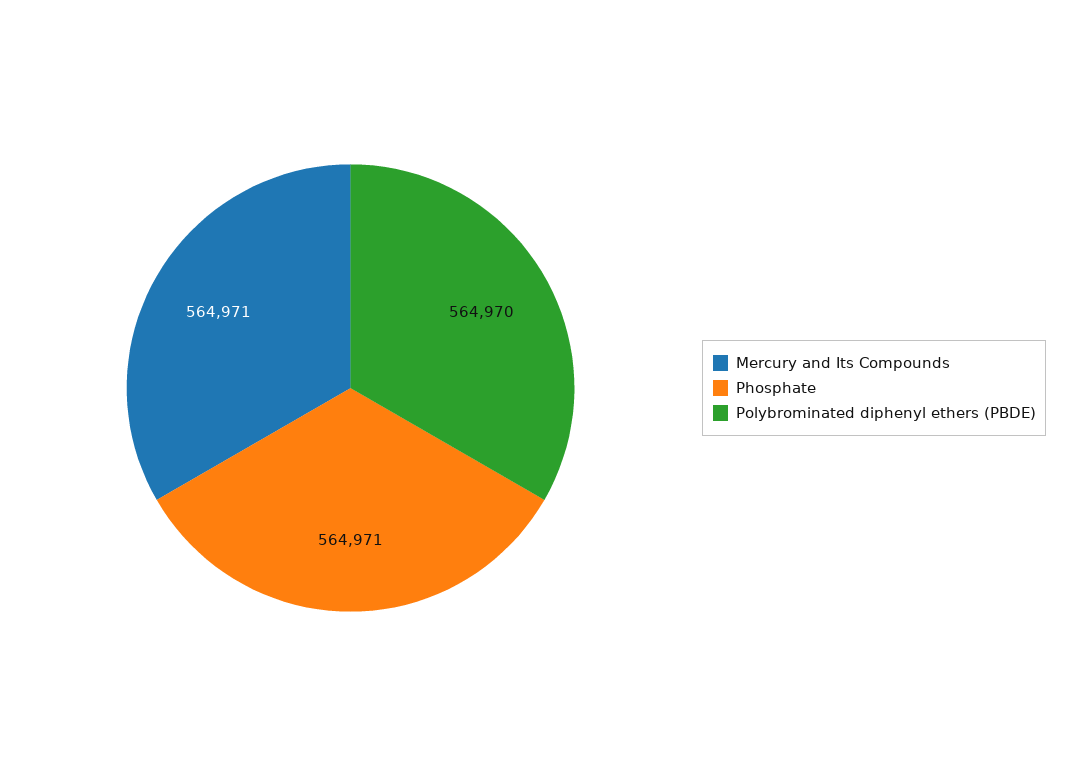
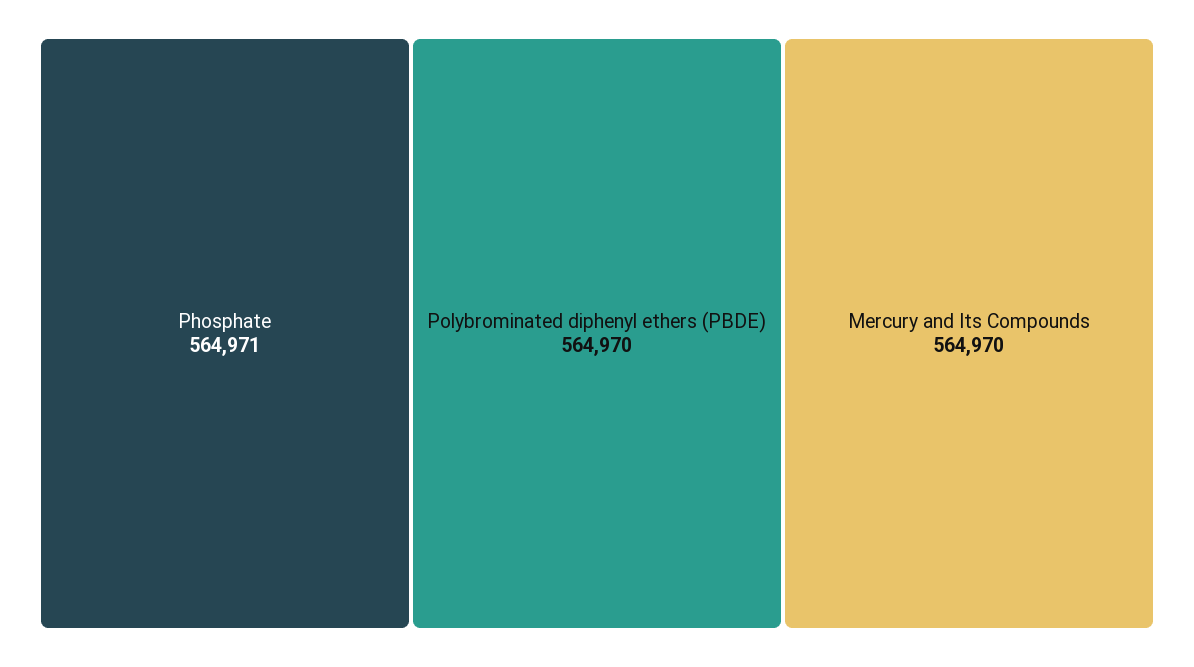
Mercury and Its Compounds: 564971 -> 564970

